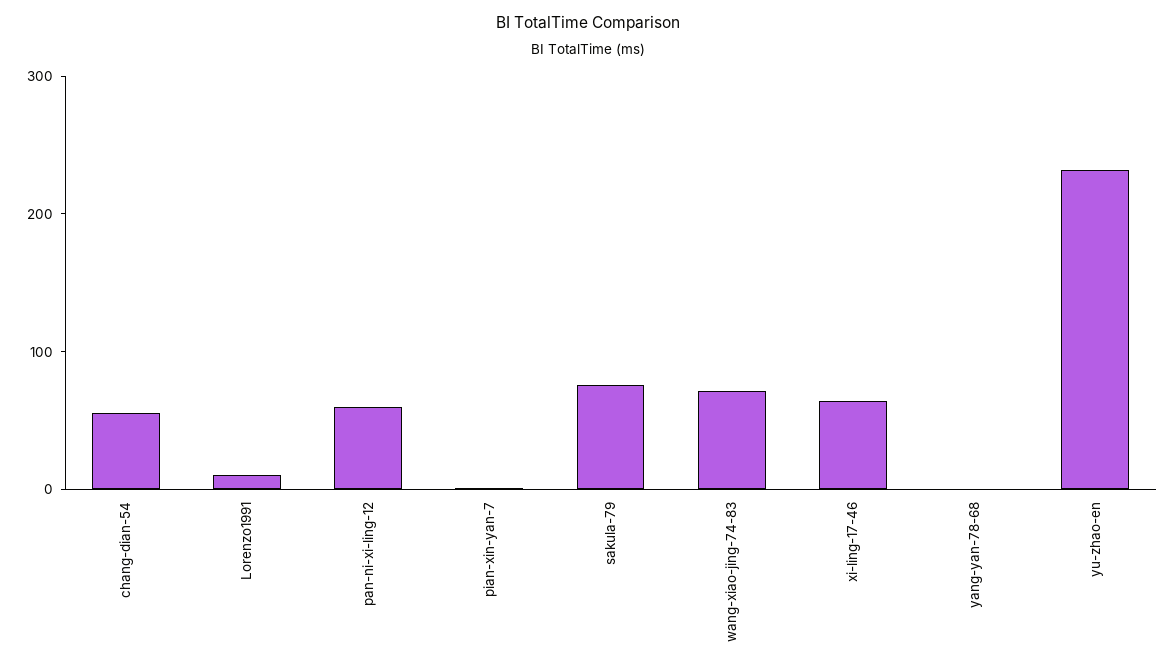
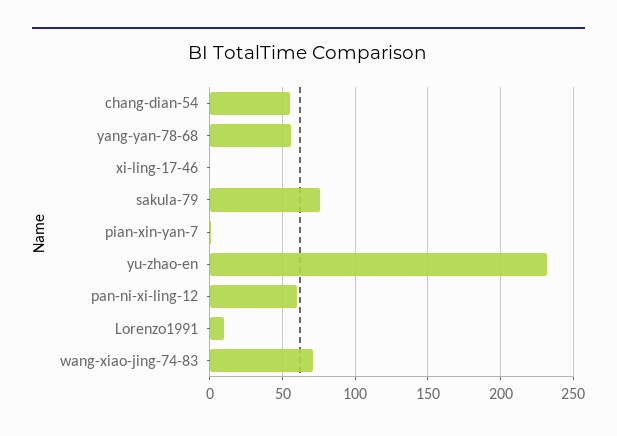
xi-ling-17-46: 60 -> 0
yang-yan-78-68: 0 -> 55

